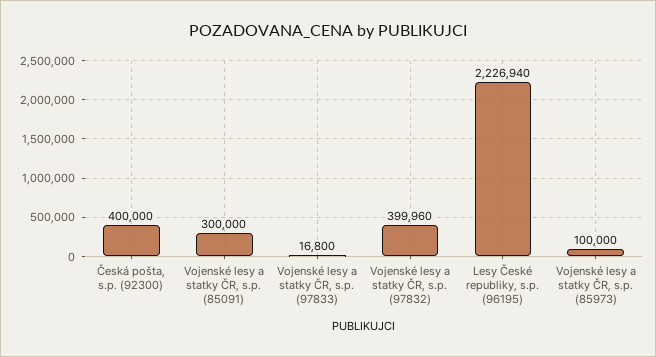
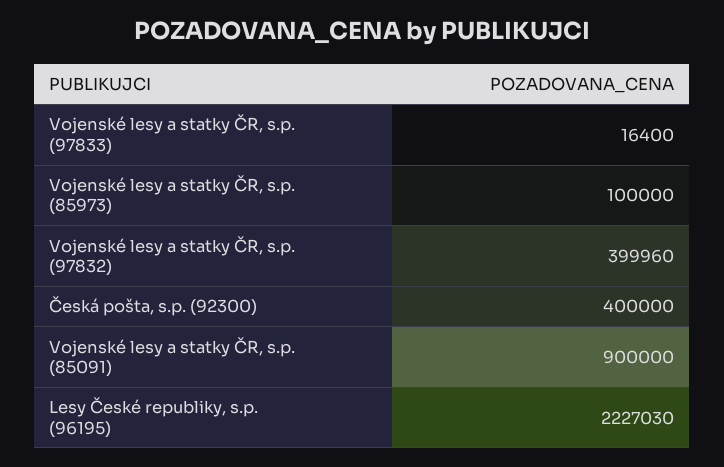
Vojenské lesy a statky ČR, s.p. (85091): 300000 -> 900000
Vojenské lesy a statky ČR, s.p. (97833): 16800 -> 16400
Lesy České republiky, s.p. (96195): 2226940 -> 2227030

